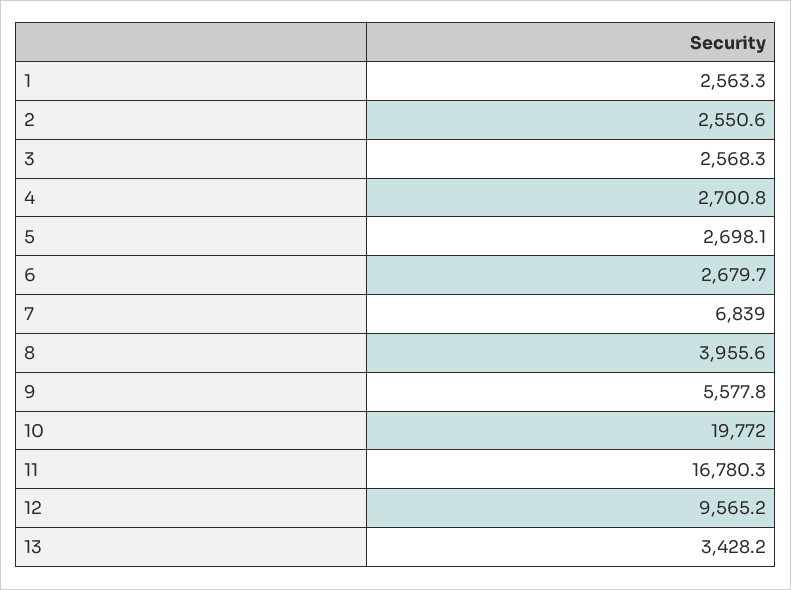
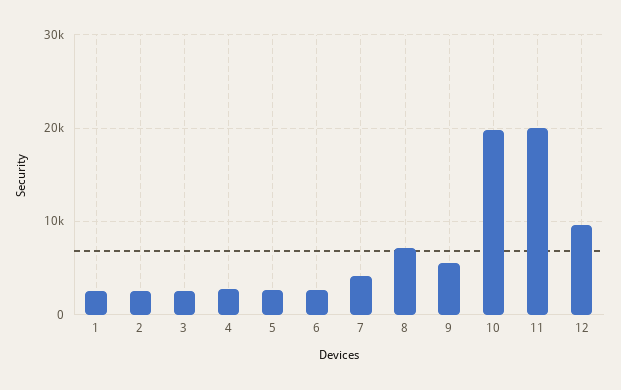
7: 6839 -> 4000
8: 3955.6 -> 7000
11: 16780.3 -> 20000
13: 3428.2 -> none

